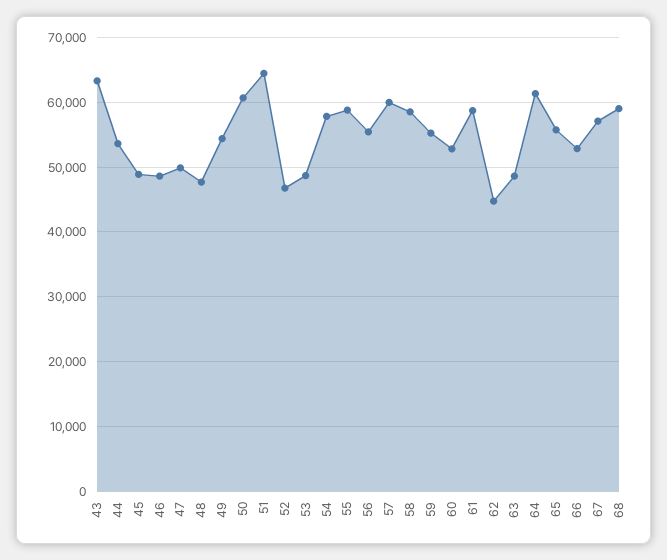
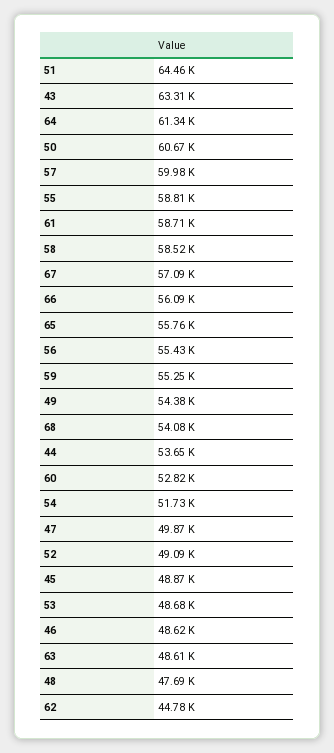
52: 47000 -> 49090
54: 58000 -> 51730
66: 53000 -> 56090
68: 59000 -> 54080

